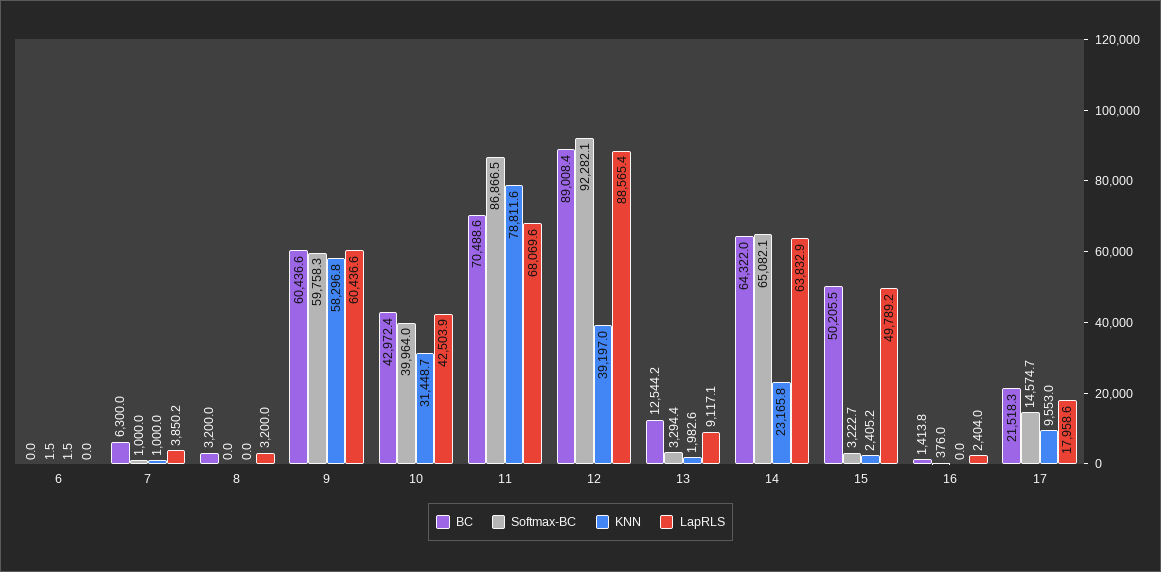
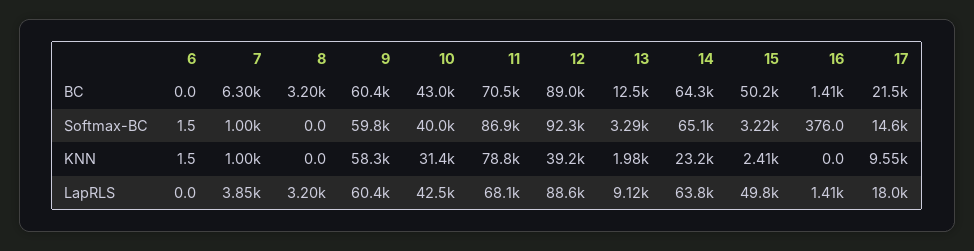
LapRLS, 16: 2404 -> 1410

